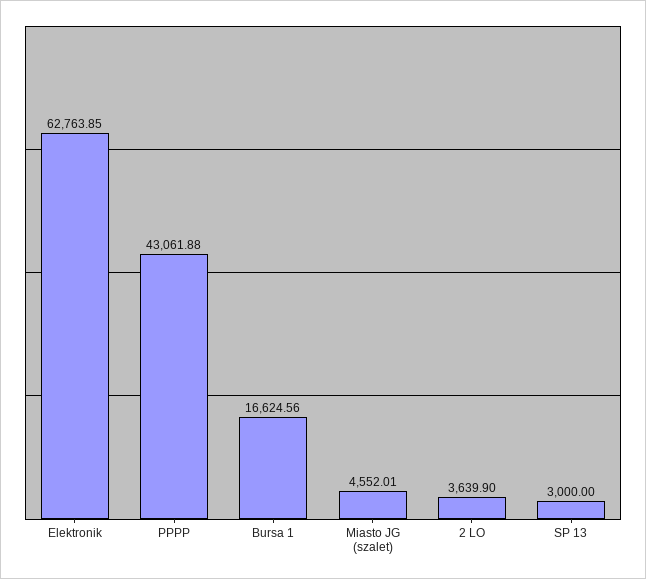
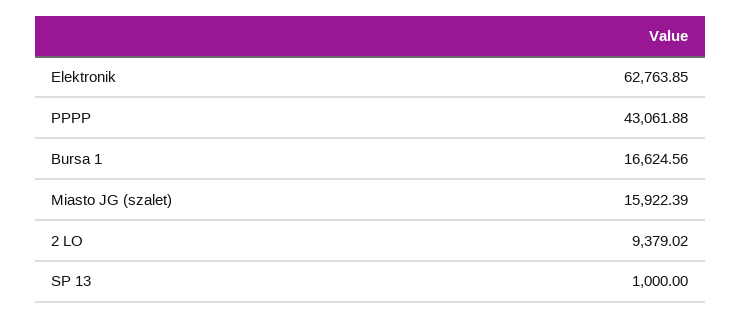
Miasto JG (szalet): 4552.01 -> 15922.39
2 LO: 3639.9 -> 9379.02
SP 13: 3000 -> 1000

